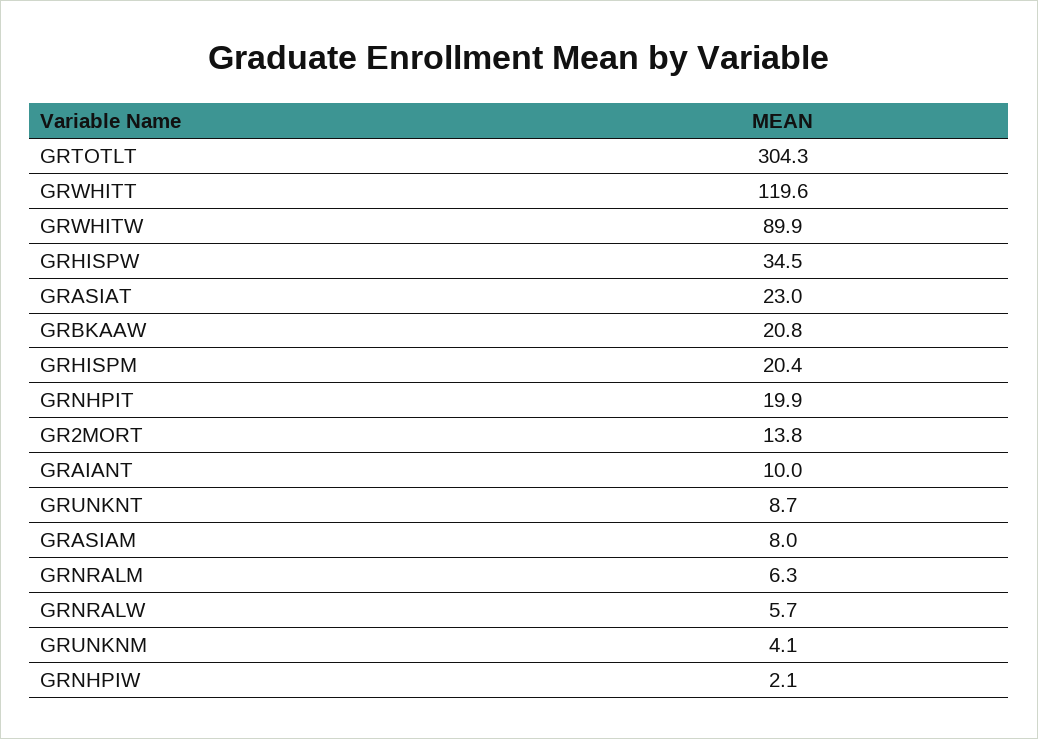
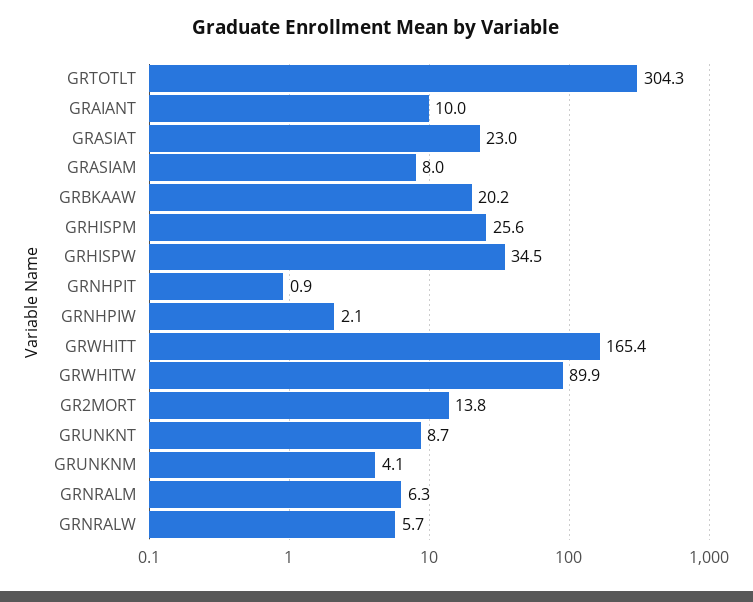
GRWHITT: 119.6 -> 165.4
GRBKAAW: 20.8 -> 20.2
GRHISPM: 20.4 -> 25.6
GRNHPIT: 19.9 -> 0.9

